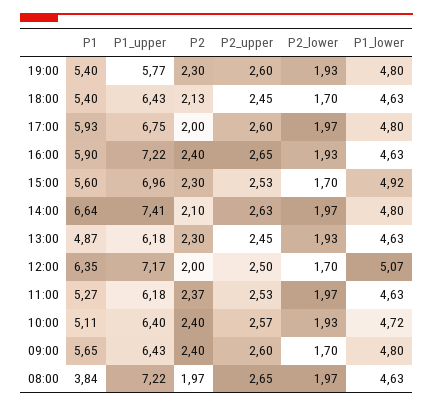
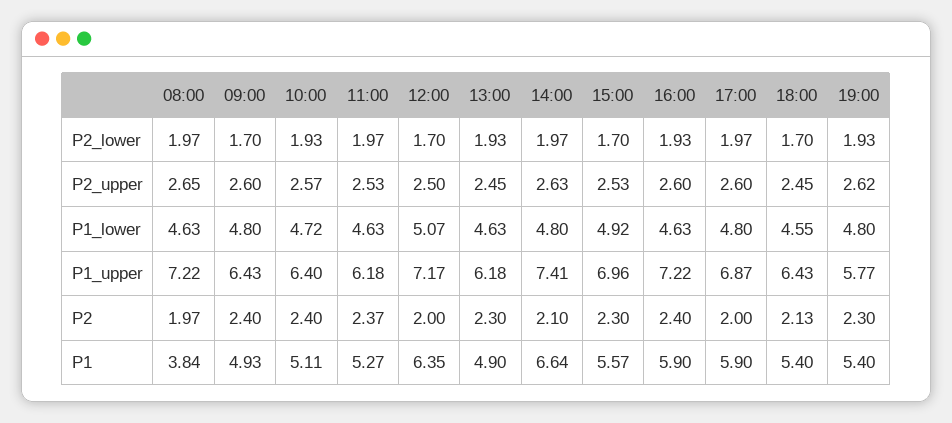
P2_upper, 19:00: 2.6 -> 2.62
P1_lower, 18:00: 4.63 -> 4.55
P1, 17:00: 5.93 -> 5.9
P1_upper, 17:00: 6.75 -> 6.87
P2_upper, 16:00: 2.65 -> 2.6
P1, 15:00: 5.6 -> 5.57
P1, 13:00: 4.87 -> 4.9
P1, 09:00: 5.65 -> 4.93

